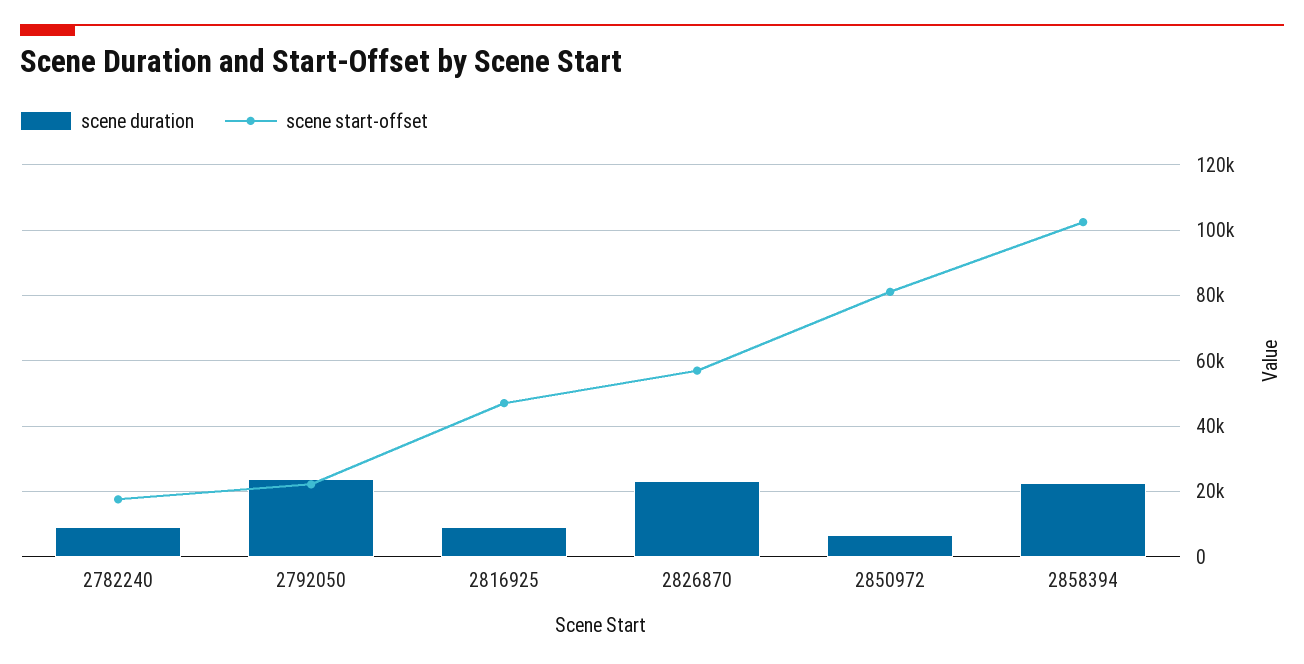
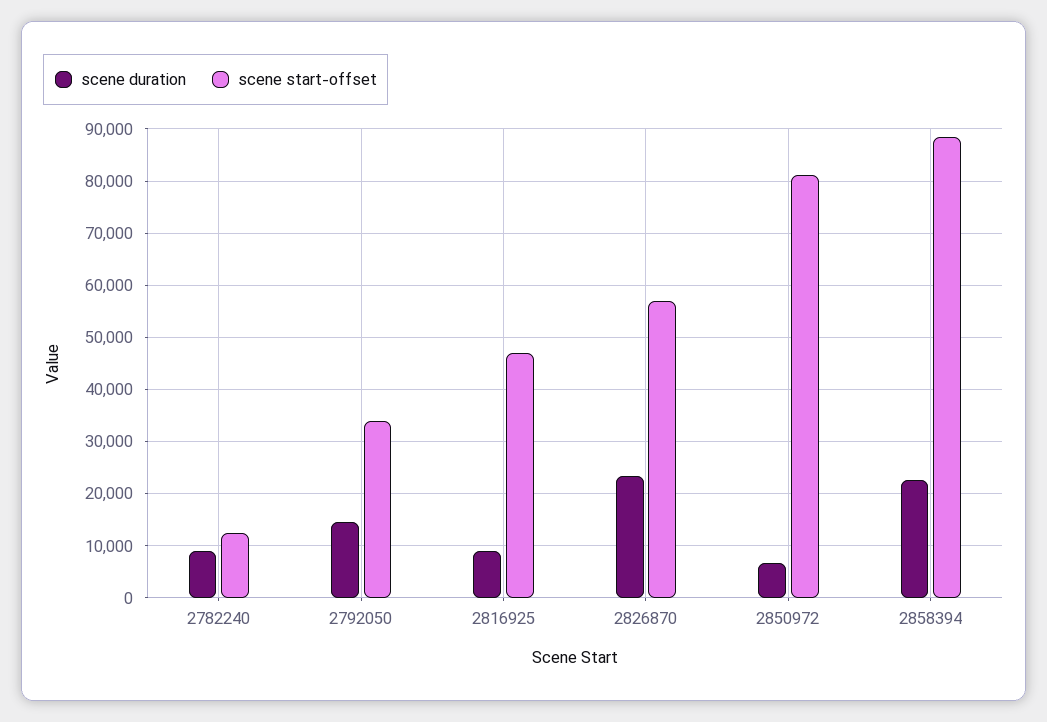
scene start-offset, 2782240: 18000 -> 12000
scene duration, 2792050: 24000 -> 14000
scene start-offset, 2792050: 22000 -> 34000
scene start-offset, 2858394: 102000 -> 88000

